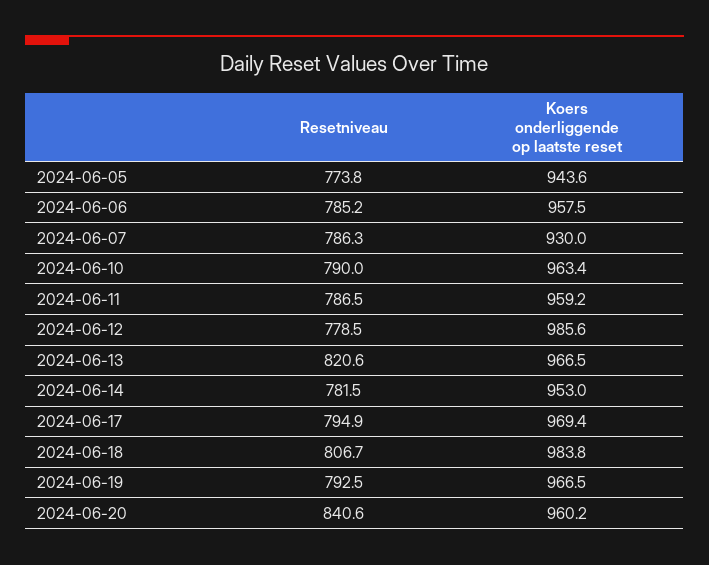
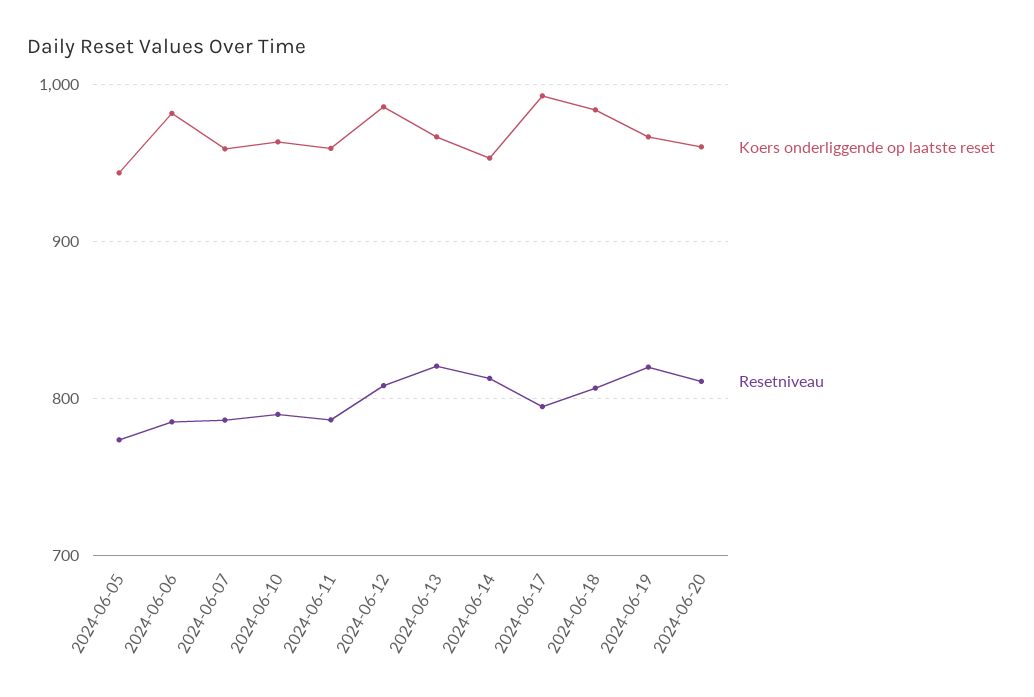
Koers onderliggende op laatste reset, 2024-06-06: 957.5 -> 980
Koers onderliggende op laatste reset, 2024-06-07: 930 -> 960
Resetniveau, 2024-06-12: 778.5 -> 810
Resetniveau, 2024-06-14: 781.5 -> 810
Koers onderliggende op laatste reset, 2024-06-17: 969.4 -> 990
Resetniveau, 2024-06-19: 792.5 -> 820
Resetniveau, 2024-06-20: 840.6 -> 810

